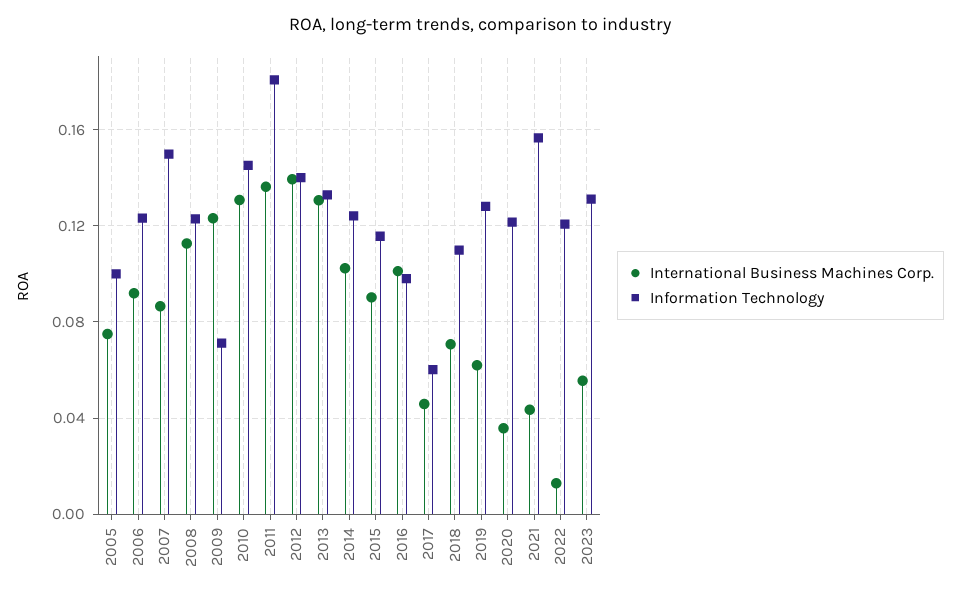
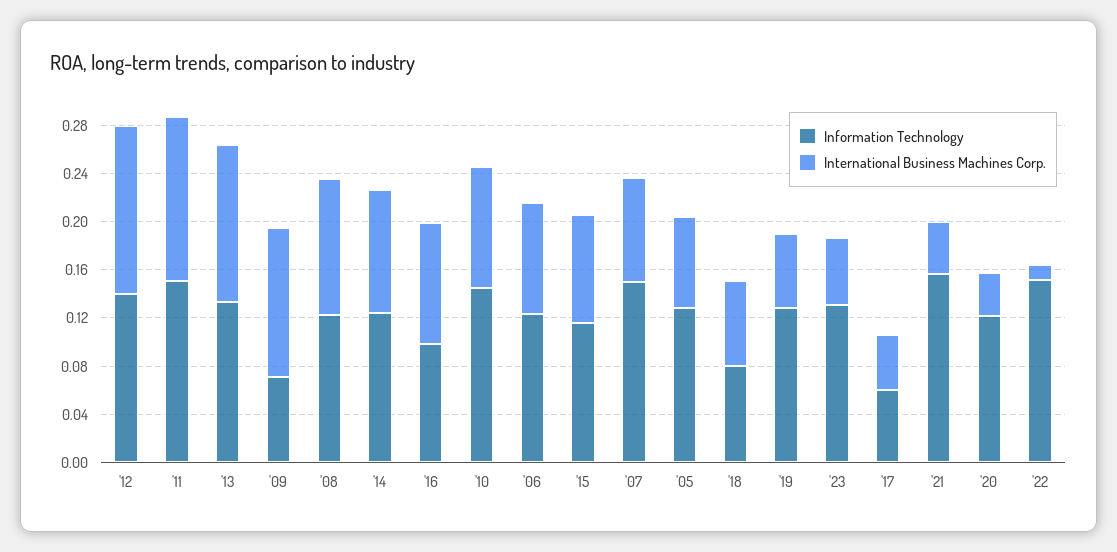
Information Technology, 2005: 0.1 -> 0.13
International Business Machines Corp., 2010: 0.13 -> 0.1
Information Technology, 2011: 0.18 -> 0.15
Information Technology, 2018: 0.11 -> 0.08
Information Technology, 2022: 0.12 -> 0.15

